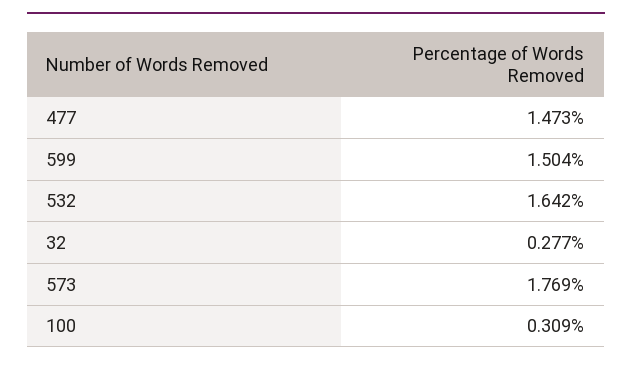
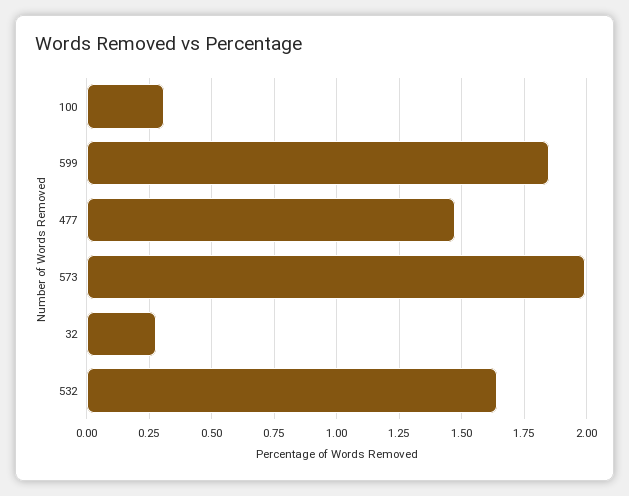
599: 1.504 -> 1.85
573: 1.769 -> 2

